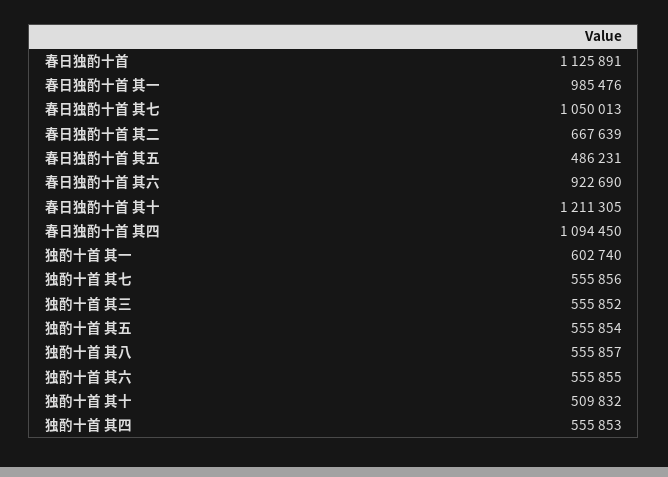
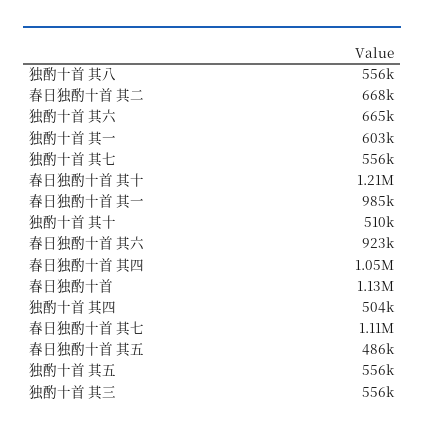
春日独酌十首 其七: 1050013 -> 1110000
春日独酌十首 其四: 1094450 -> 1050000
独酌十首 其六: 555855 -> 665000
独酌十首 其四: 555853 -> 504000

